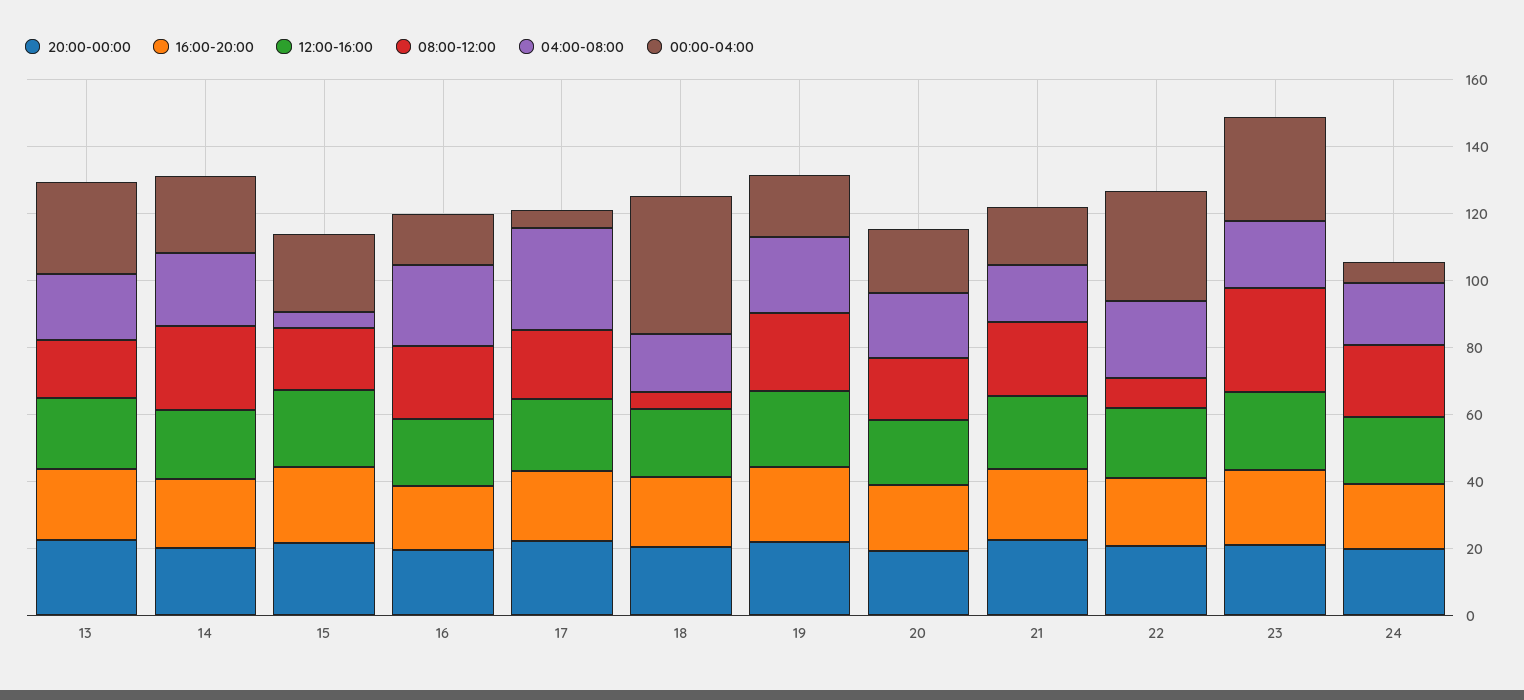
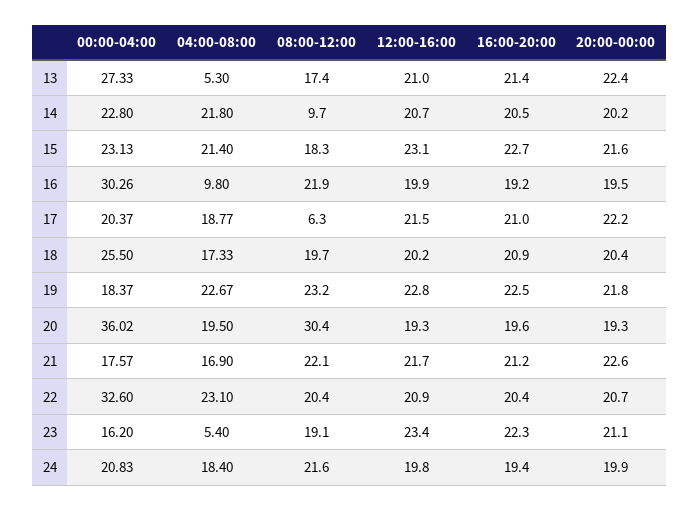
04:00-08:00, 13: 20 -> 5.3
08:00-12:00, 14: 25 -> 9.7
04:00-08:00, 15: 5 -> 21.4
04:00-08:00, 16: 25 -> 9.8
00:00-04:00, 16: 15 -> 30.26
08:00-12:00, 17: 20 -> 6.3
04:00-08:00, 17: 30 -> 18.77
00:00-04:00, 17: 5 -> 20.37
08:00-12:00, 18: 5 -> 19.7
00:00-04:00, 18: 40 -> 25.5
08:00-12:00, 20: 20 -> 30.4
00:00-04:00, 20: 20 -> 36.02
08:00-12:00, 22: 10 -> 20.4
08:00-12:00, 23: 30 -> 19.1
04:00-08:00, 23: 20 -> 5.4
00:00-04:00, 23: 30 -> 16.2
00:00-04:00, 24: 5 -> 20.83

